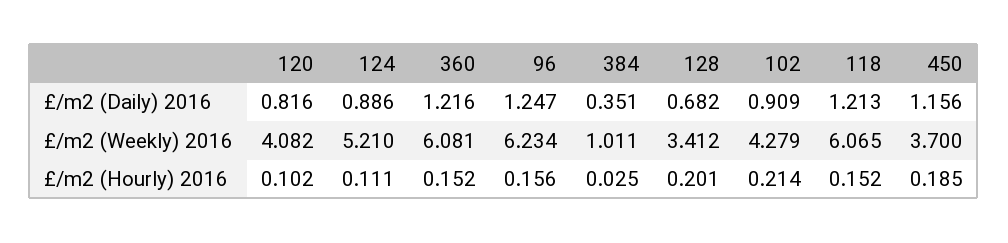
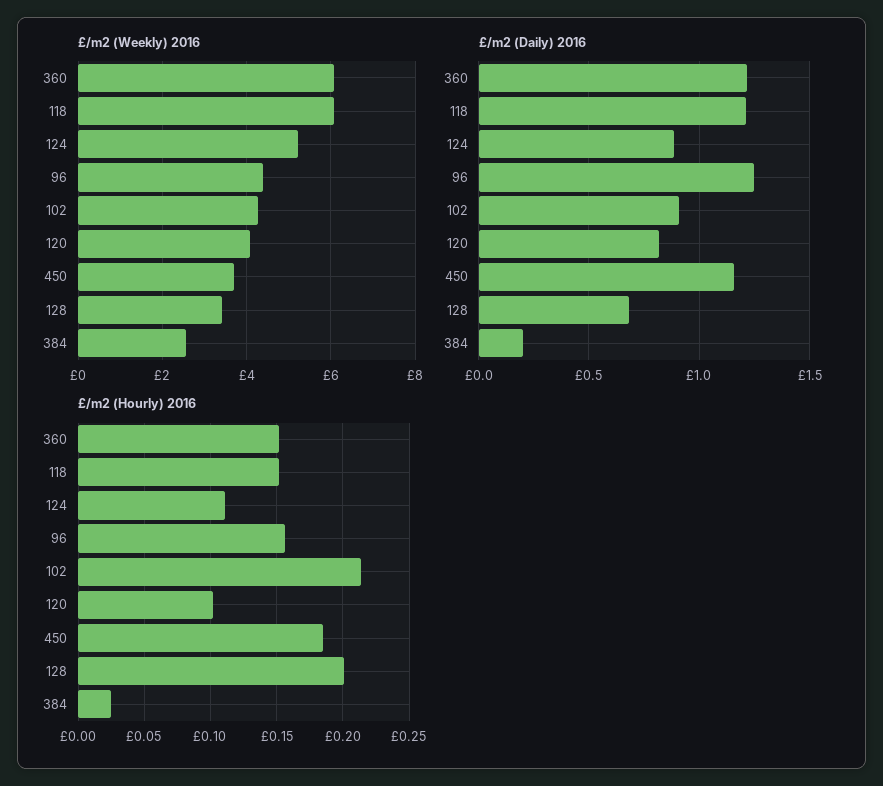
£/m2 (Daily) 2016, 384: 0.351 -> 0.2
£/m2 (Weekly) 2016, 96: 6.234 -> 4.4
£/m2 (Weekly) 2016, 384: 1.011 -> 2.6

